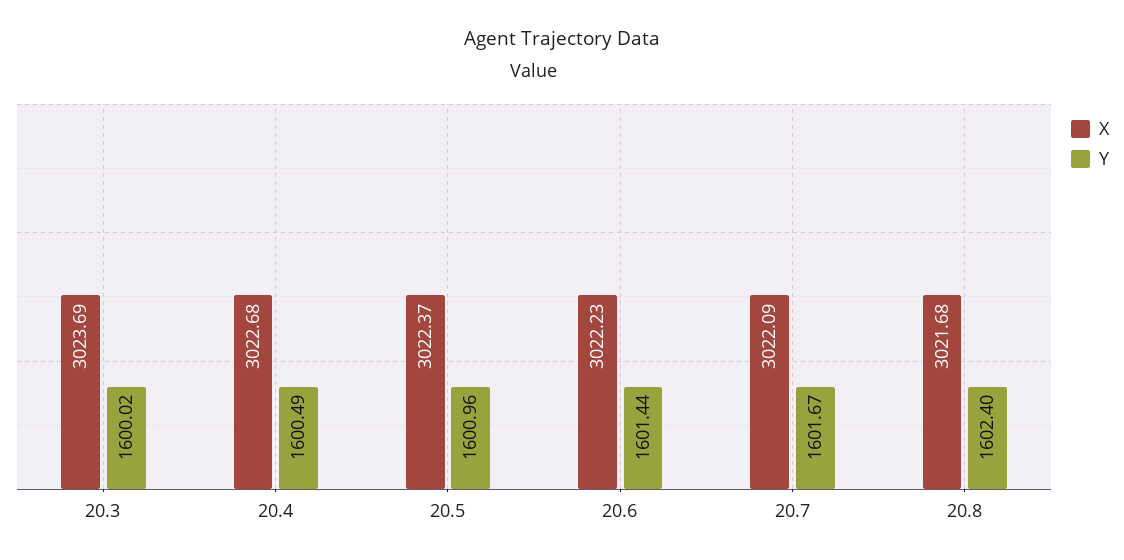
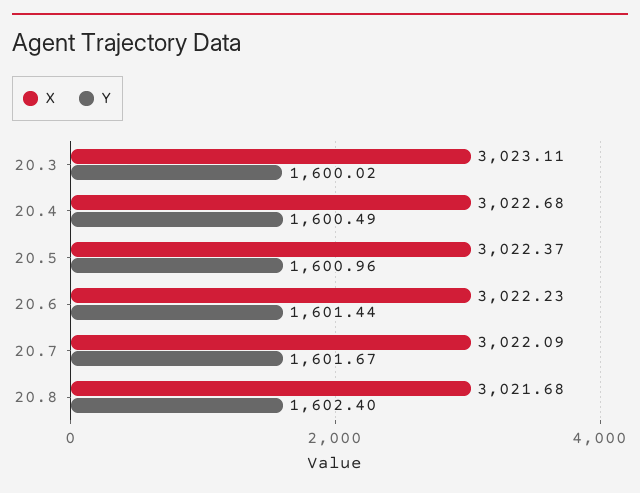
X, 20.3: 3023.69 -> 3023.11

